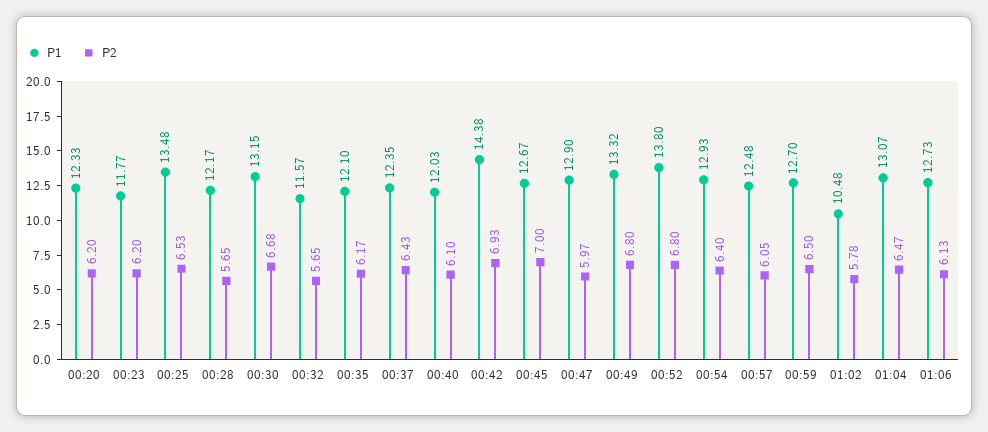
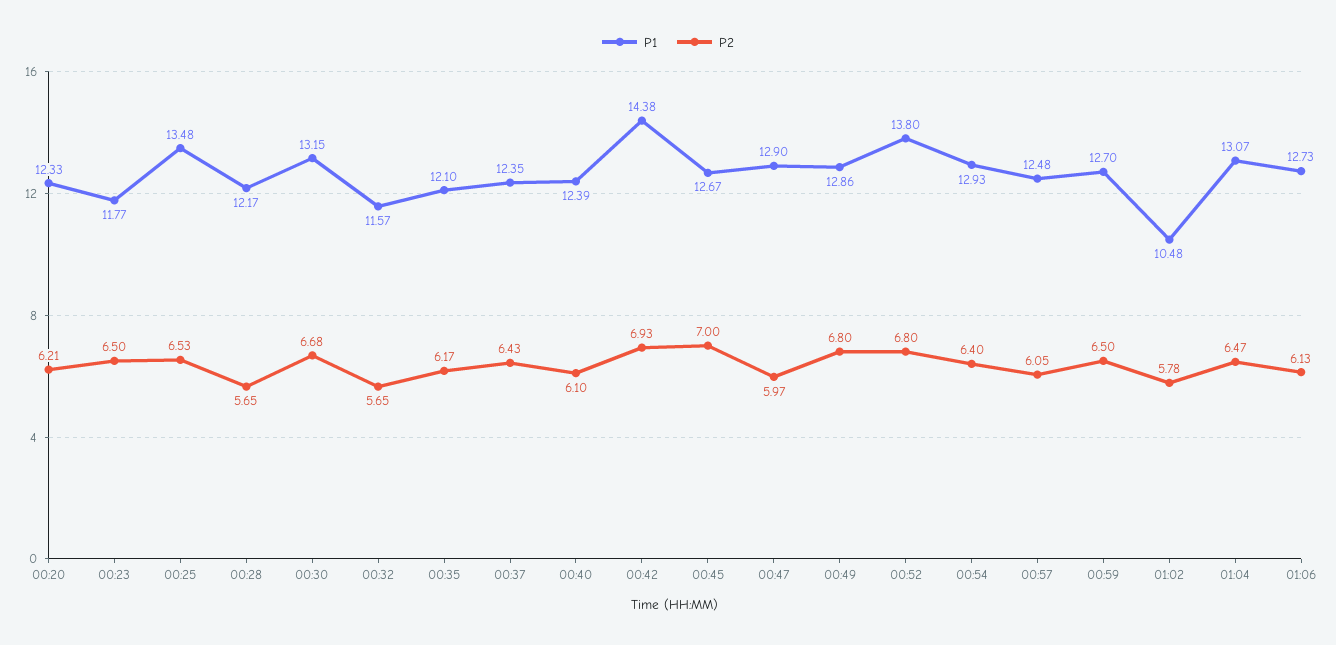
P2, 00:20: 6.2 -> 6.21
P2, 00:23: 6.2 -> 6.5
P1, 00:40: 12.03 -> 12.39
P1, 00:49: 13.32 -> 12.86

